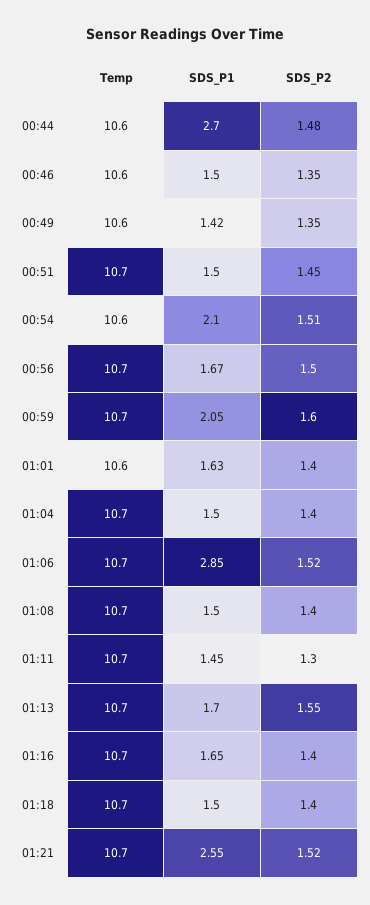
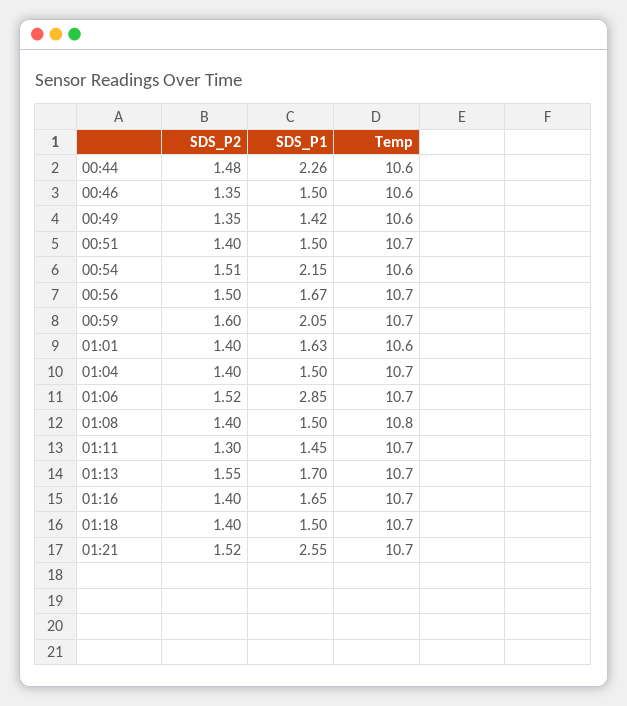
SDS_P1, 00:44: 2.7 -> 2.26
SDS_P2, 00:51: 1.45 -> 1.4
SDS_P1, 00:54: 2.1 -> 2.15
Temp, 01:08: 10.7 -> 10.8

